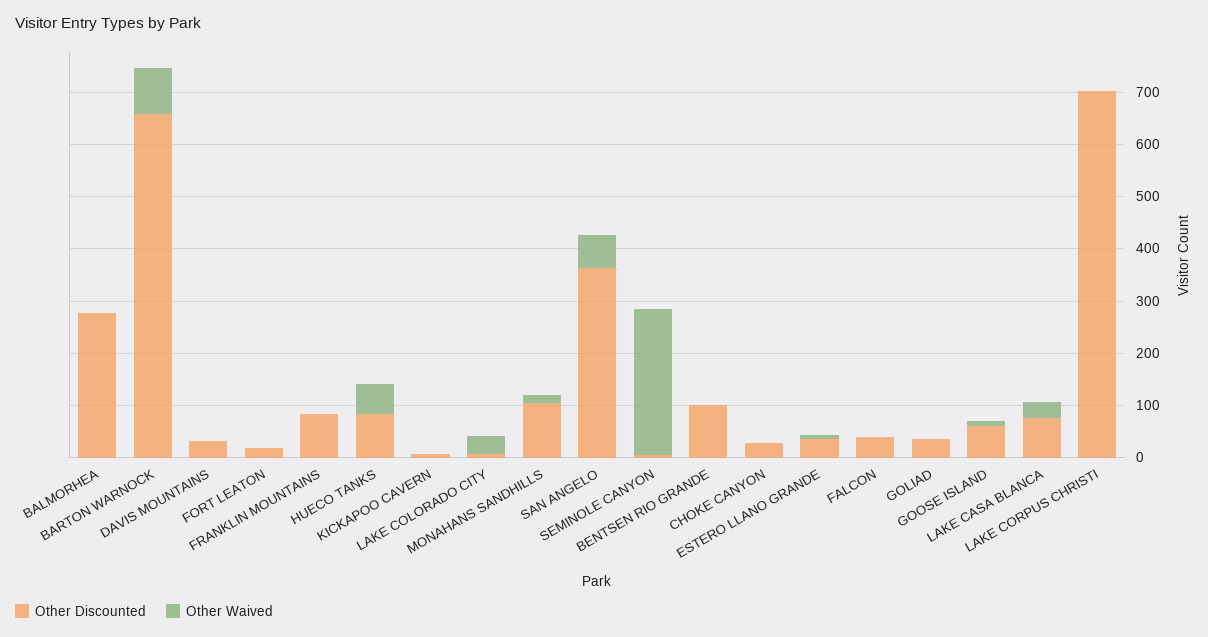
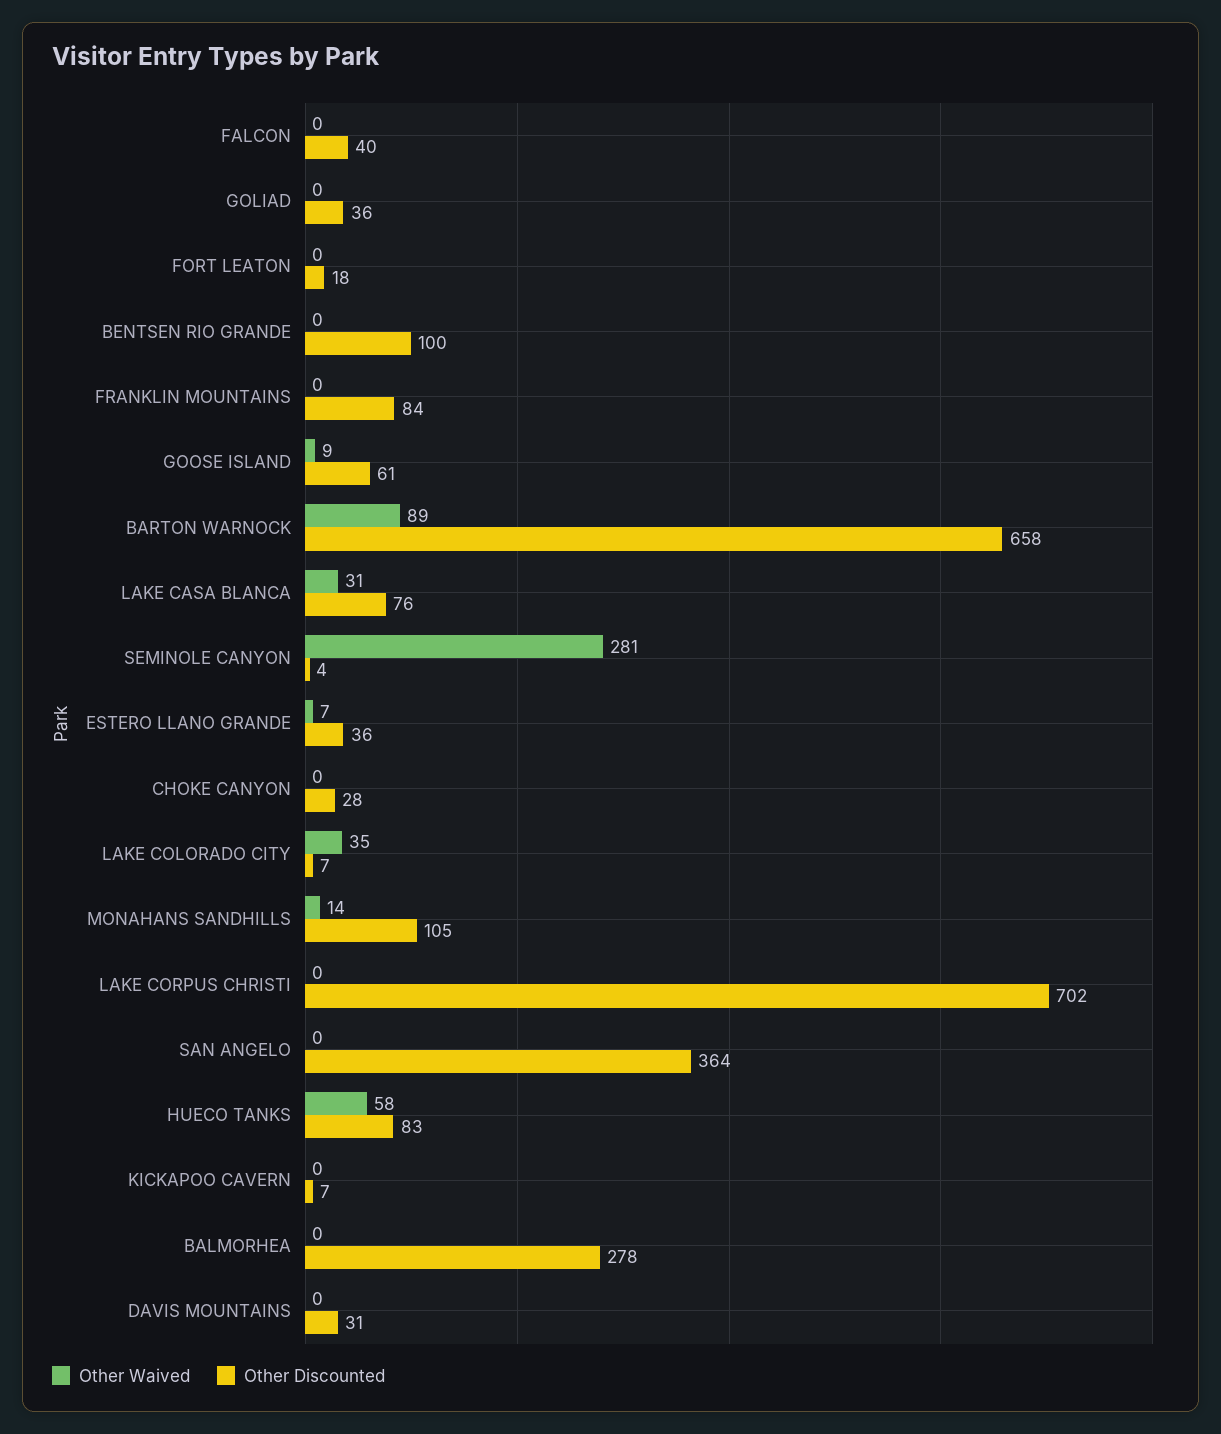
Other Waived, SAN ANGELO: 60 -> 0

